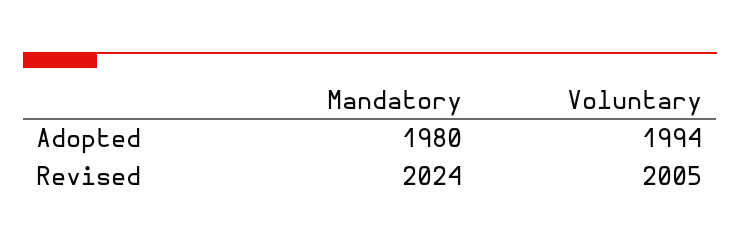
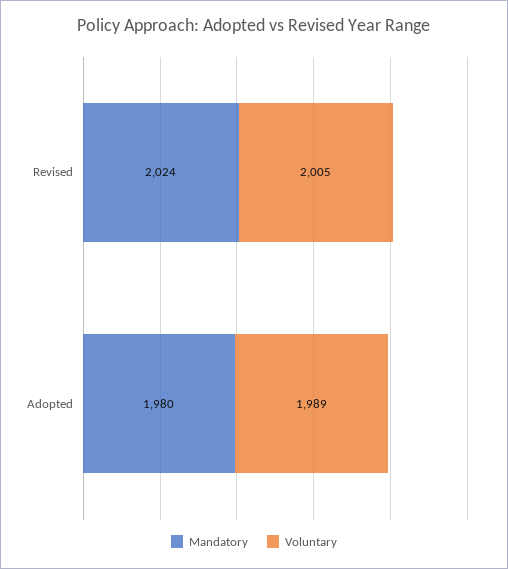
Voluntary, Adopted: 1994 -> 1989

